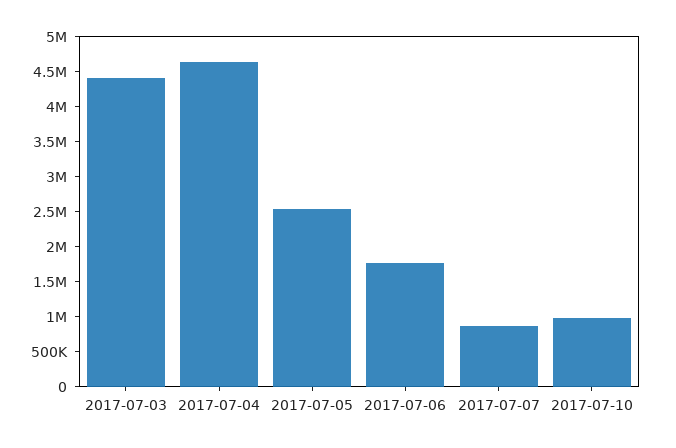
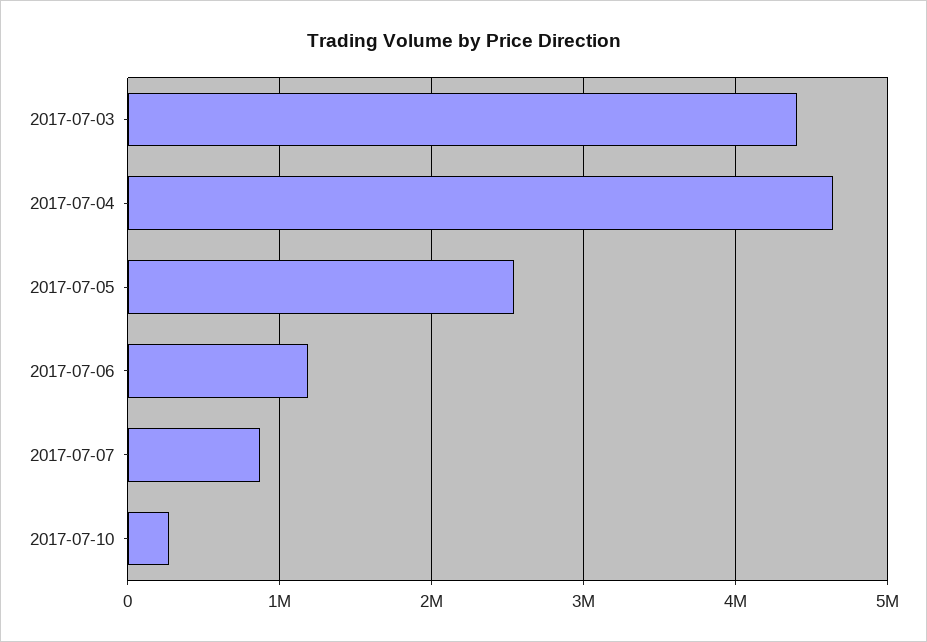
2017-07-06: 1750000 -> 1200000
2017-07-10: 1000000 -> 300000

